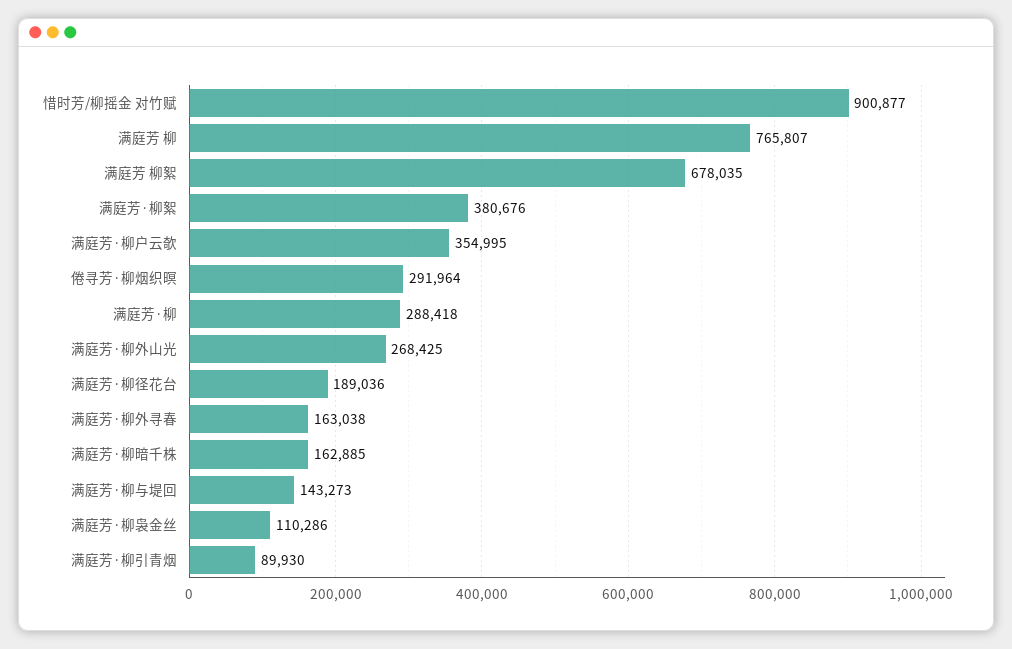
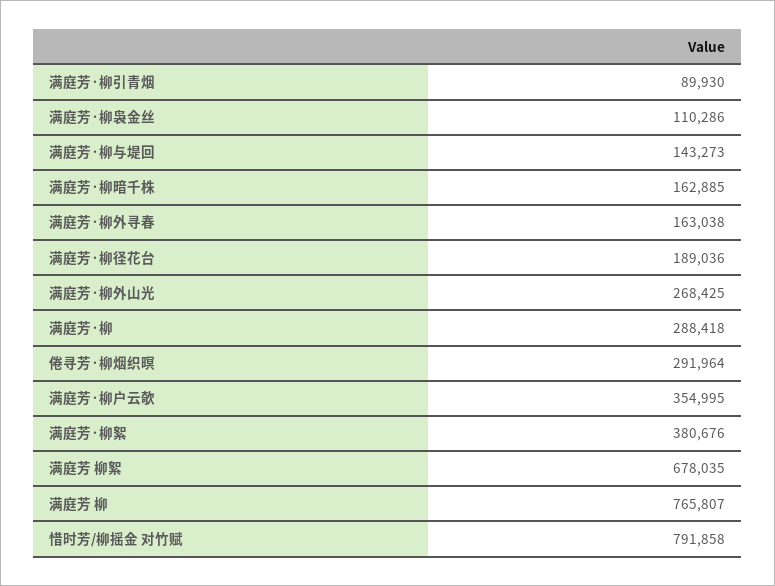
惜时芳/柳摇金 对竹赋: 900877 -> 791858

